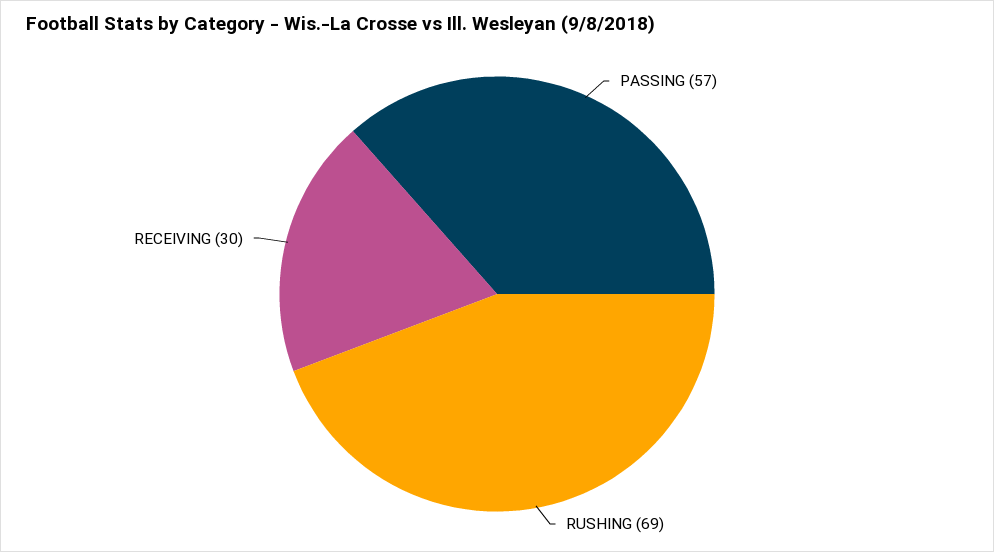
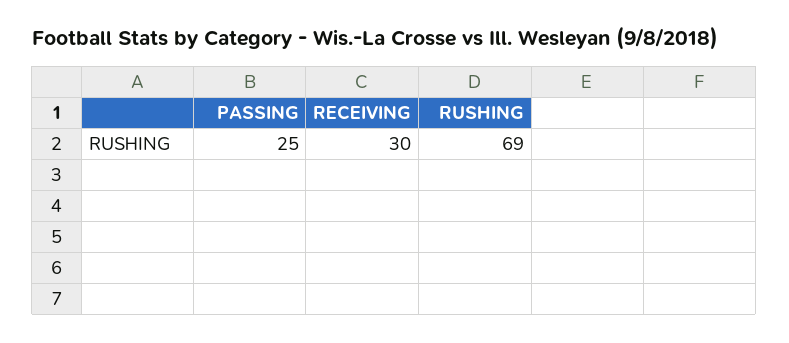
PASSING: 57 -> 25

